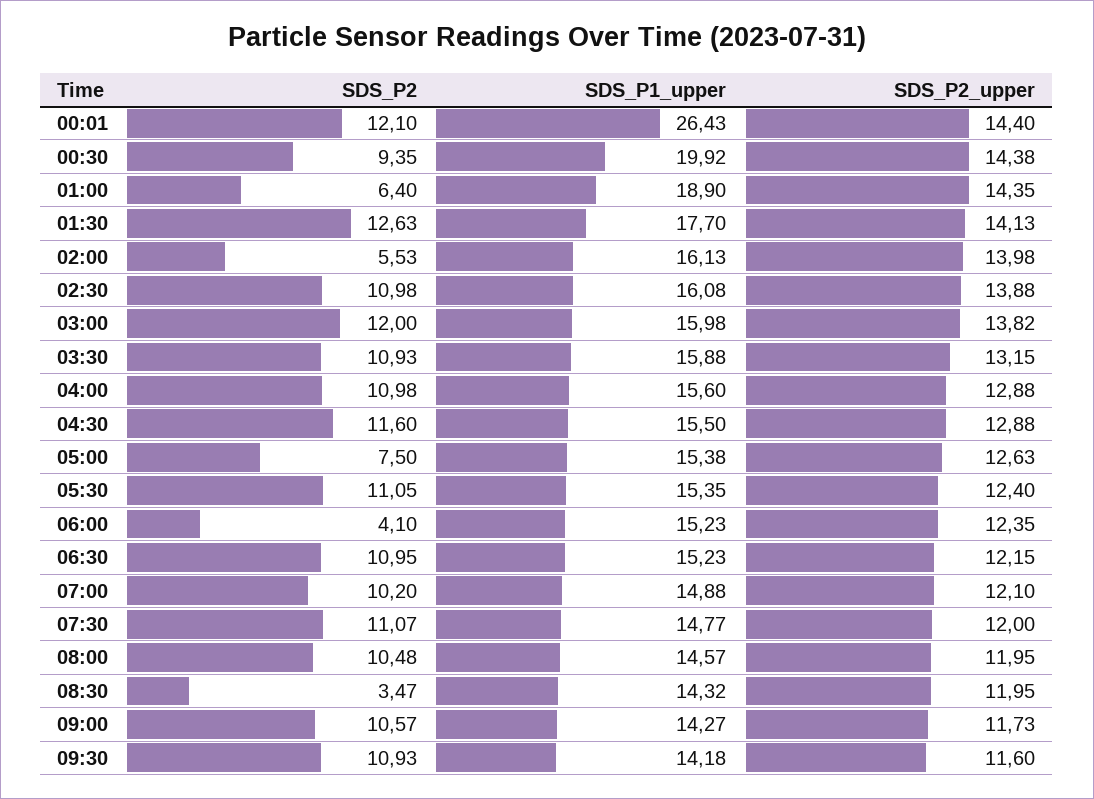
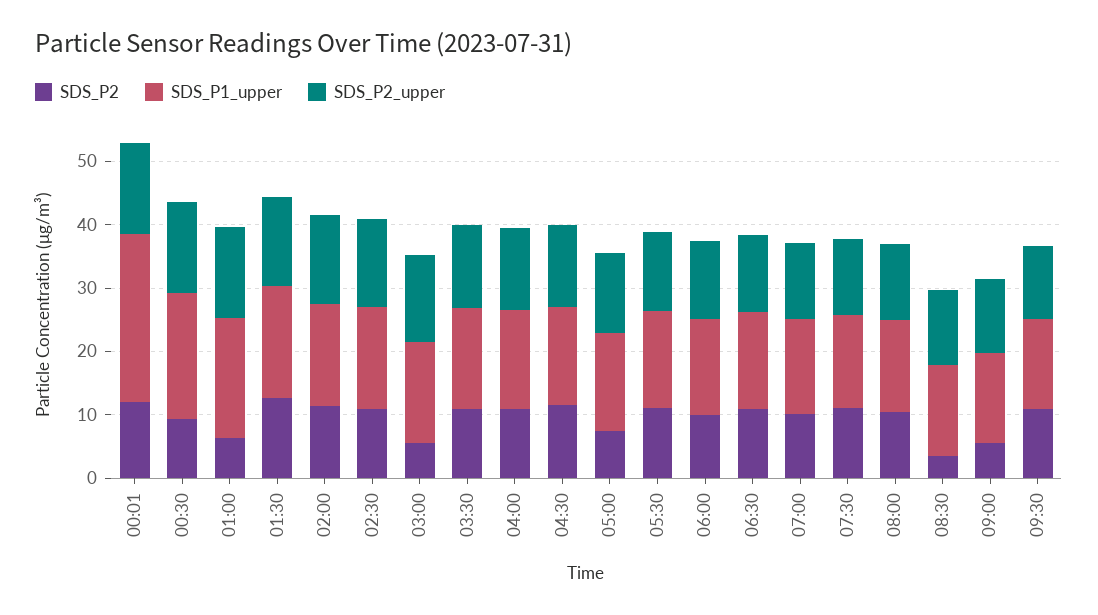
SDS_P2, 02:00: 5.53 -> 12
SDS_P2, 03:00: 12 -> 6
SDS_P2, 06:00: 4.1 -> 10
SDS_P2, 09:00: 10.57 -> 6

